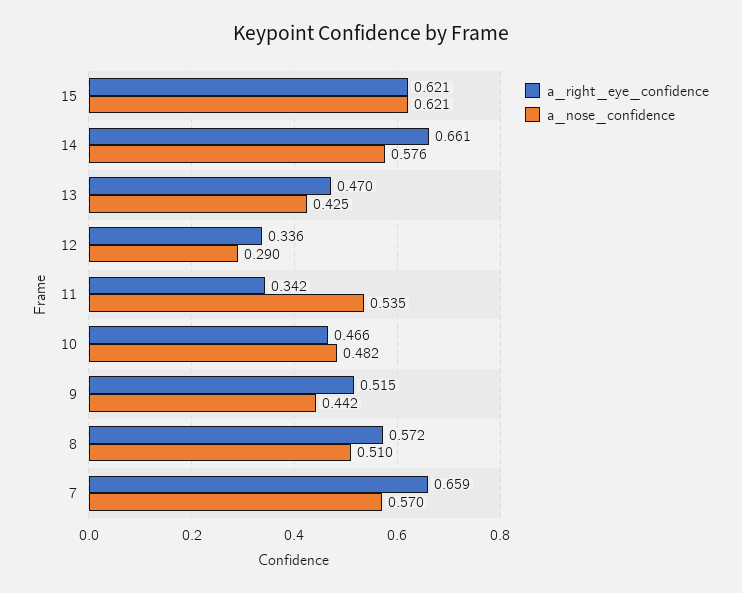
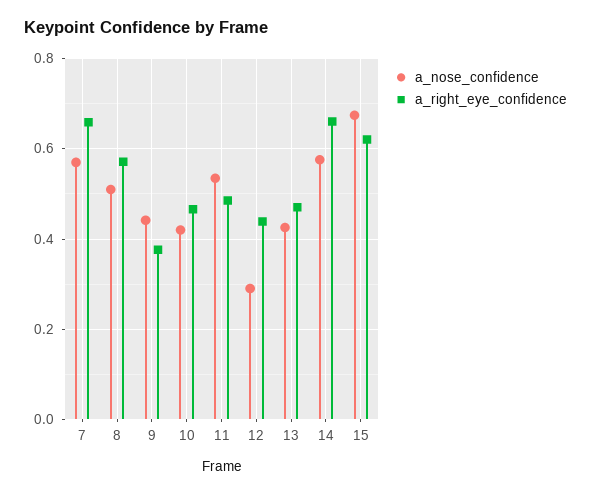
a_nose_confidence, 15: 0.621 -> 0.68
a_right_eye_confidence, 12: 0.336 -> 0.44
a_right_eye_confidence, 11: 0.342 -> 0.48
a_nose_confidence, 10: 0.482 -> 0.42
a_right_eye_confidence, 9: 0.515 -> 0.38

